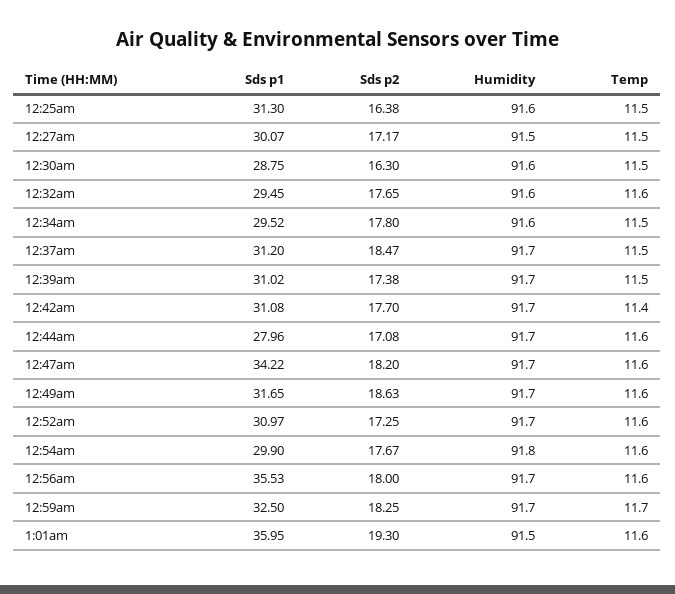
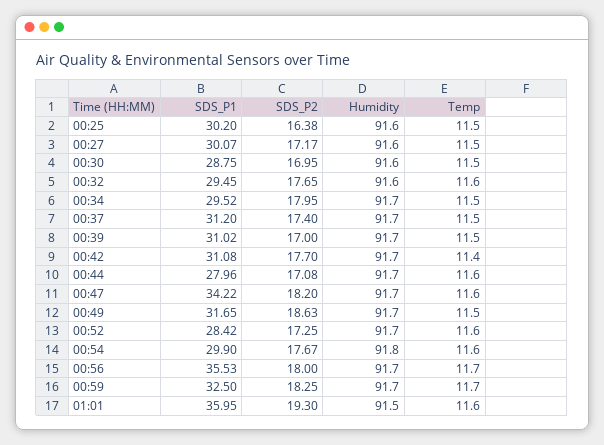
Sds p1, 12:25am: 31.3 -> 30.2
Humidity, 12:27am: 91.5 -> 91.6
Sds p2, 12:30am: 16.3 -> 16.95
Sds p2, 12:34am: 17.8 -> 17.95
Humidity, 12:34am: 91.6 -> 91.7
Sds p2, 12:37am: 18.47 -> 17.4
Sds p2, 12:39am: 17.38 -> 17
Temp, 12:49am: 11.6 -> 11.5
Sds p1, 12:52am: 30.97 -> 28.42
Temp, 12:56am: 11.6 -> 11.7

